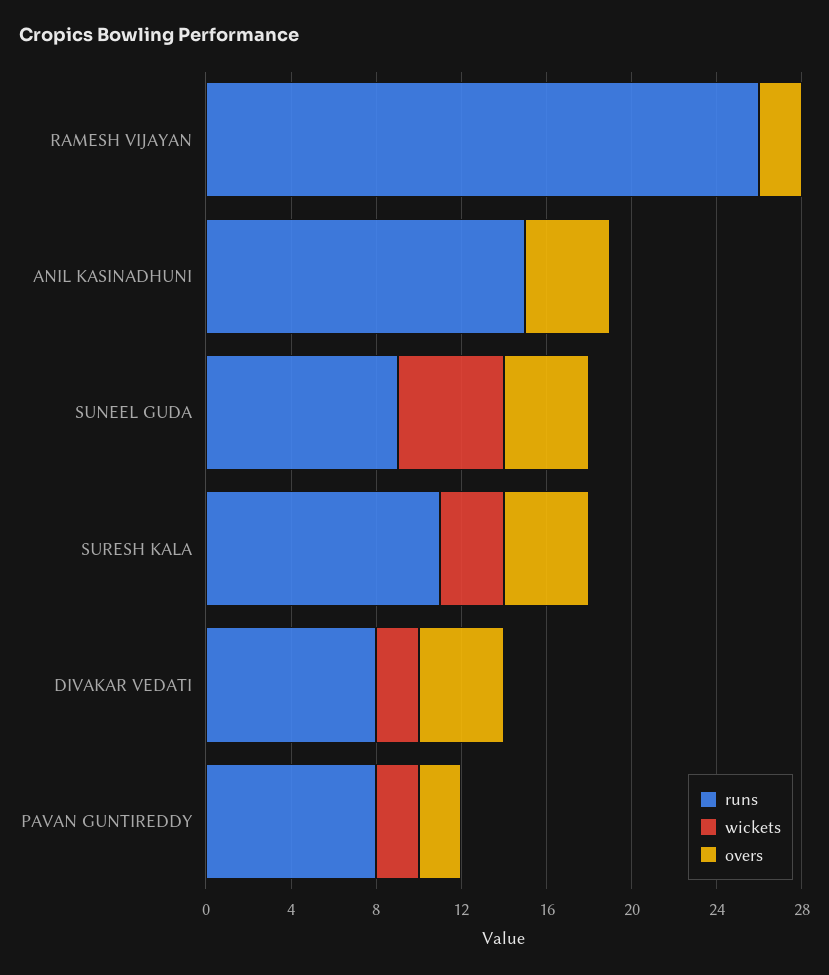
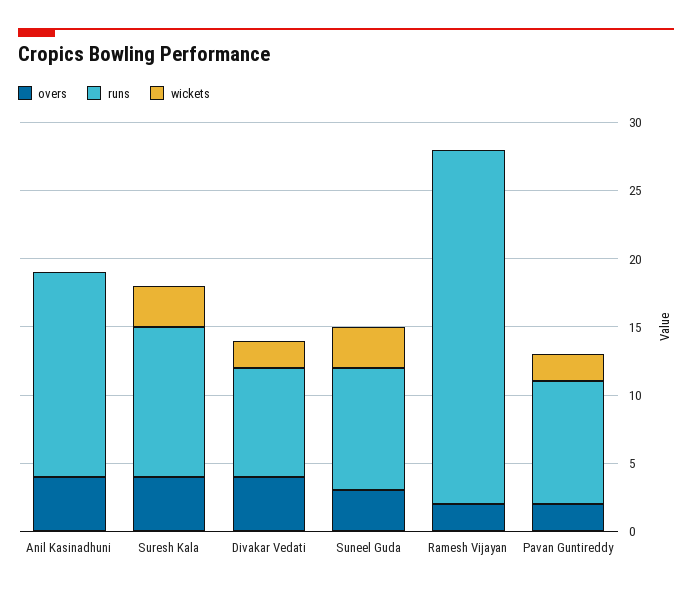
wickets, SUNEEL GUDA: 5 -> 3
overs, SUNEEL GUDA: 4 -> 3
runs, PAVAN GUNTIREDDY: 8 -> 9

